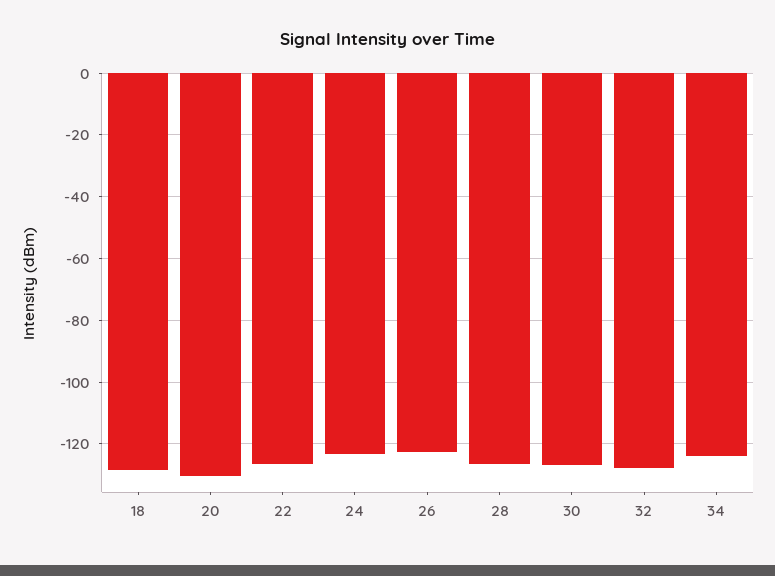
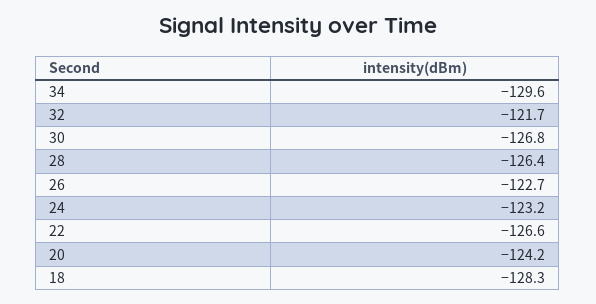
20: -130 -> -124.2
32: -128 -> -121.7
34: -124 -> -129.6

